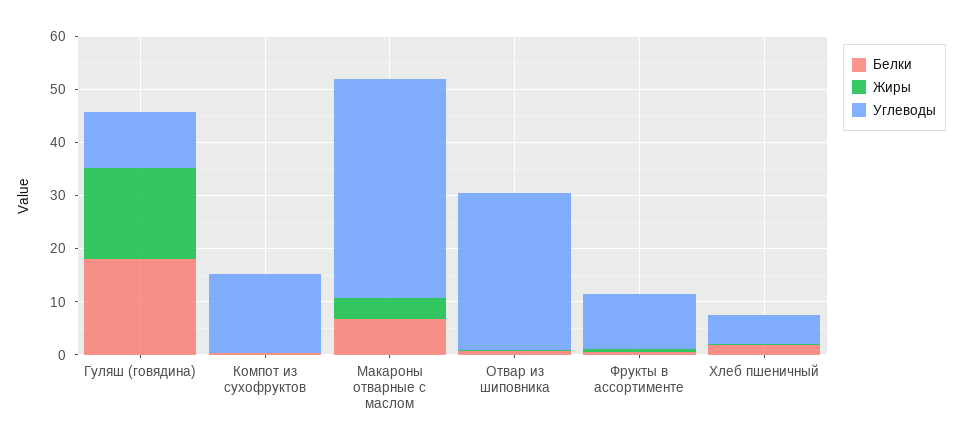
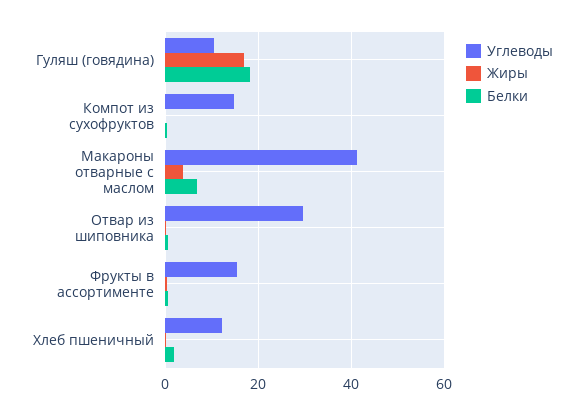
Углеводы, Фрукты в ассортименте: 10 -> 16
Углеводы, Хлеб пшеничный: 6 -> 12

